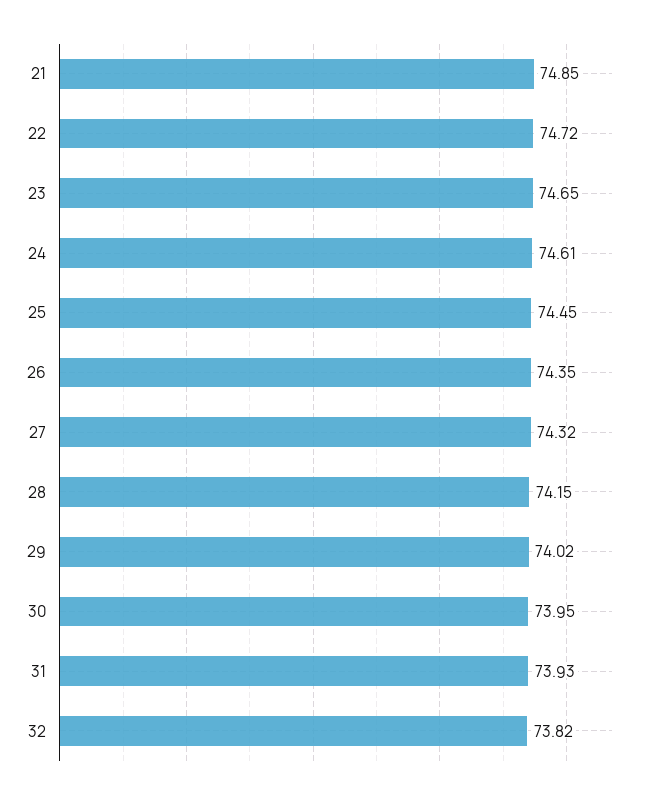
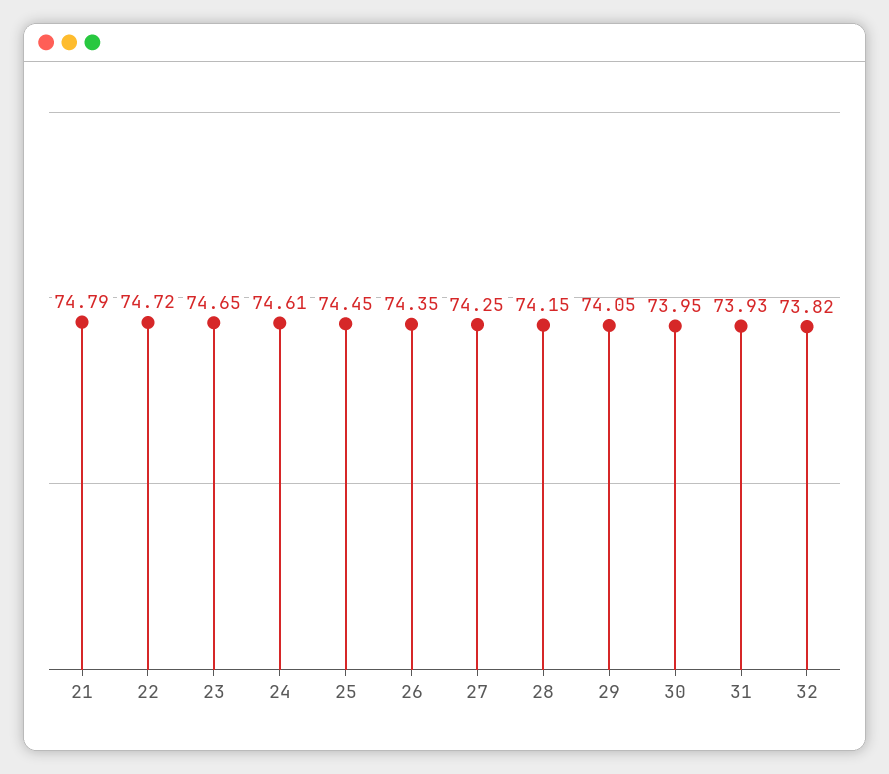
21: 74.85 -> 74.79
27: 74.32 -> 74.25
29: 74.02 -> 74.05

